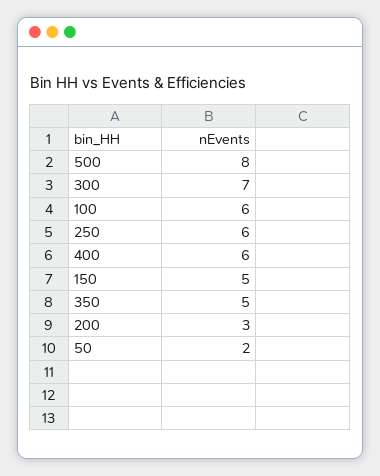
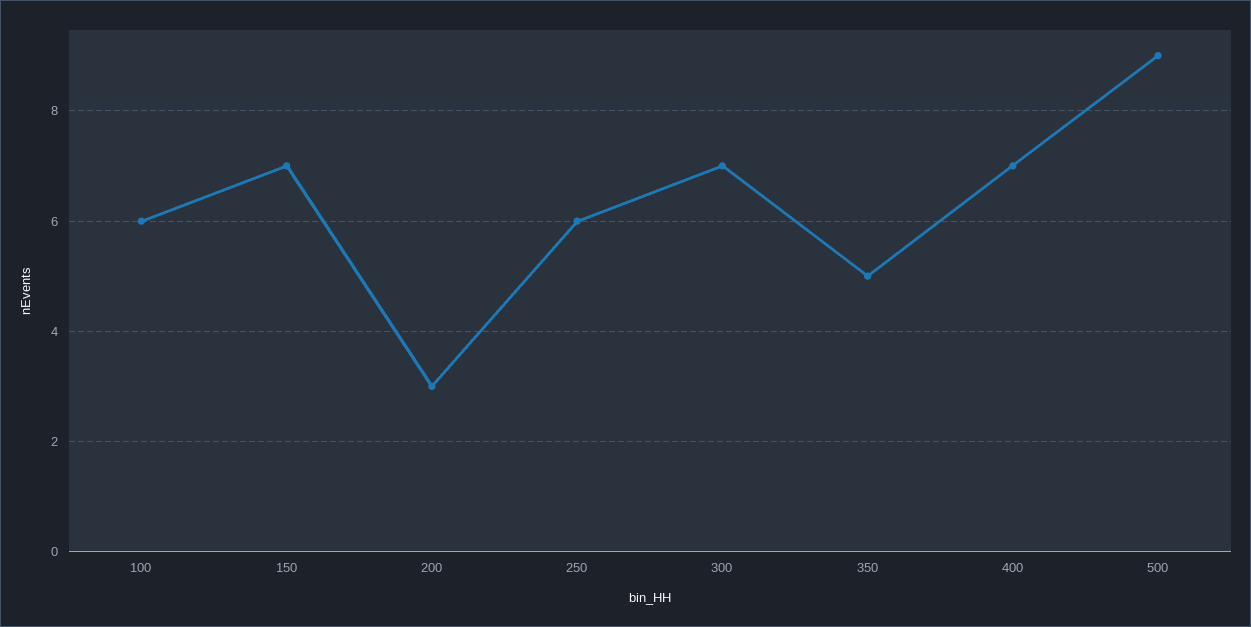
500: 8 -> 9
400: 6 -> 7
150: 5 -> 7
50: 2 -> none

